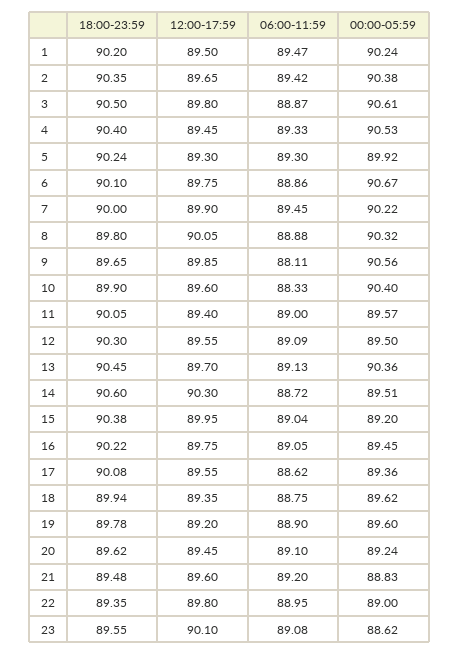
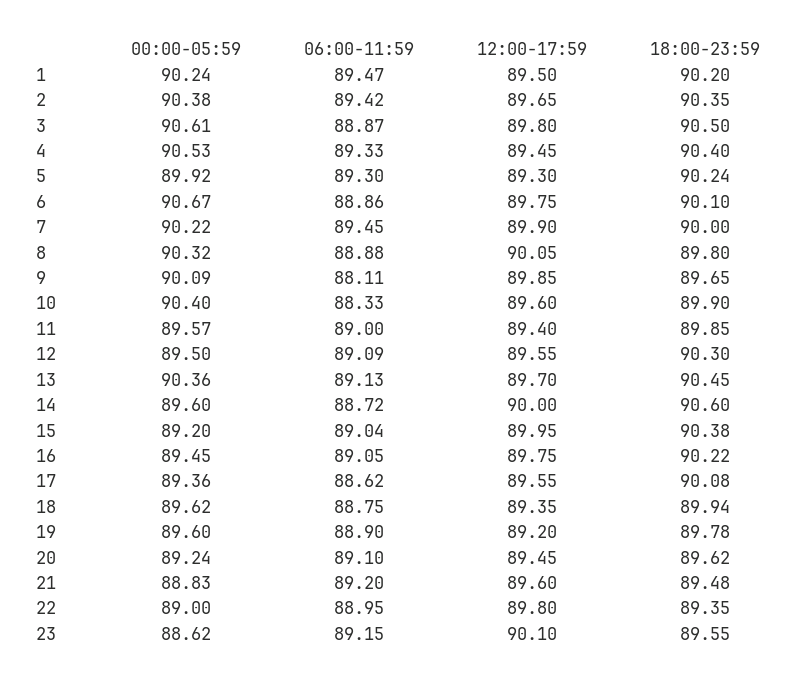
00:00-05:59, 9: 90.56 -> 90.09
18:00-23:59, 11: 90.05 -> 89.85
12:00-17:59, 14: 90.3 -> 90
00:00-05:59, 14: 89.51 -> 89.6
06:00-11:59, 23: 89.08 -> 89.15

